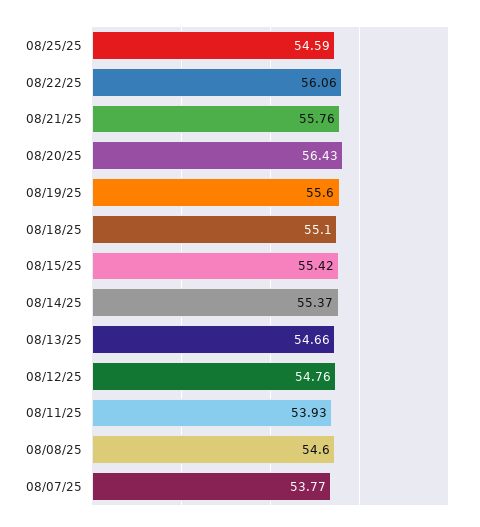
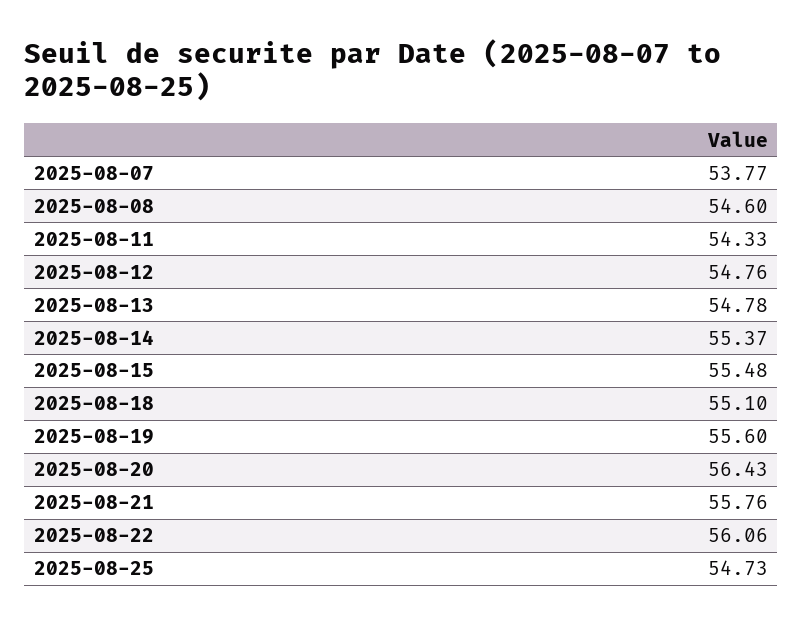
08/25/25: 54.59 -> 54.73
08/15/25: 55.42 -> 55.48
08/13/25: 54.66 -> 54.78
08/11/25: 53.93 -> 54.33

